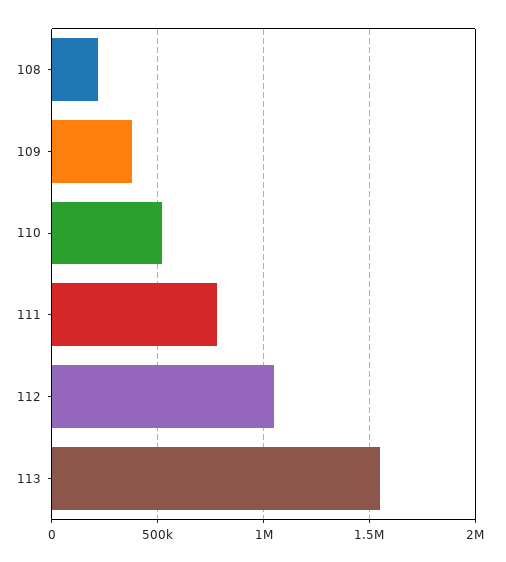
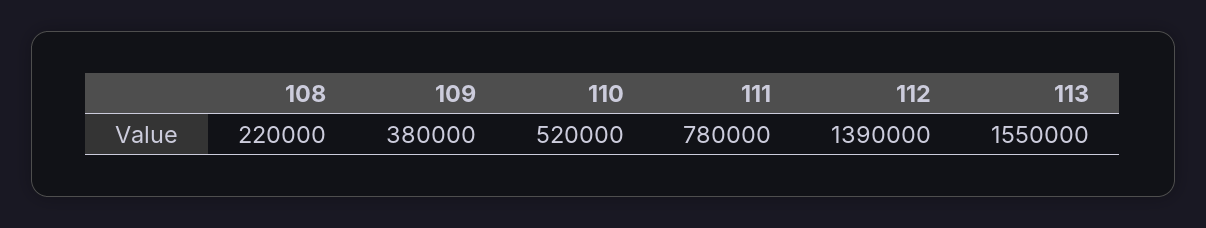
112: 1050000 -> 1390000

